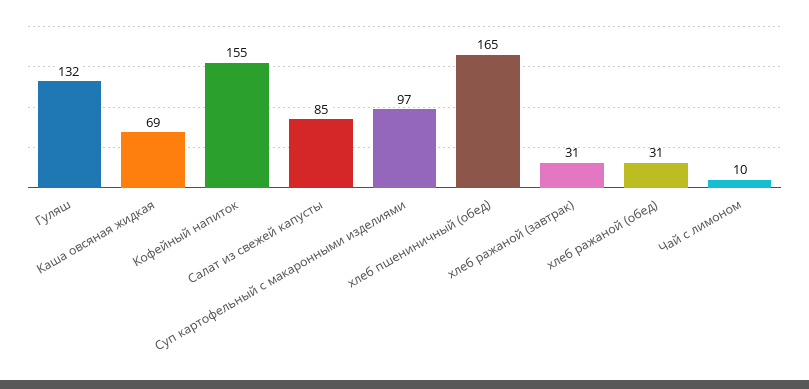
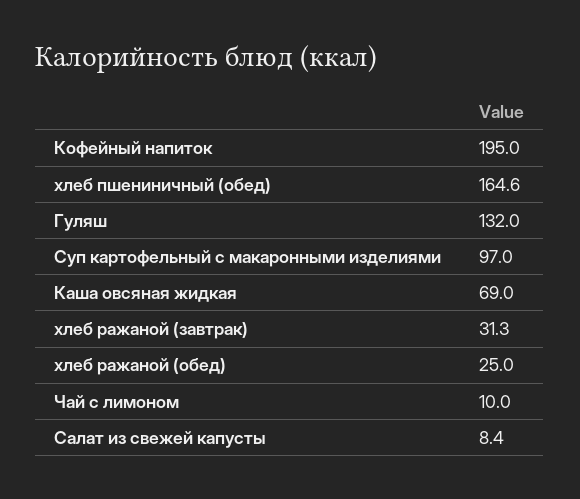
Кофейный напиток: 155 -> 195
Салат из свежей капусты: 85 -> 8.4
хлеб ражаной (обед): 31 -> 25

